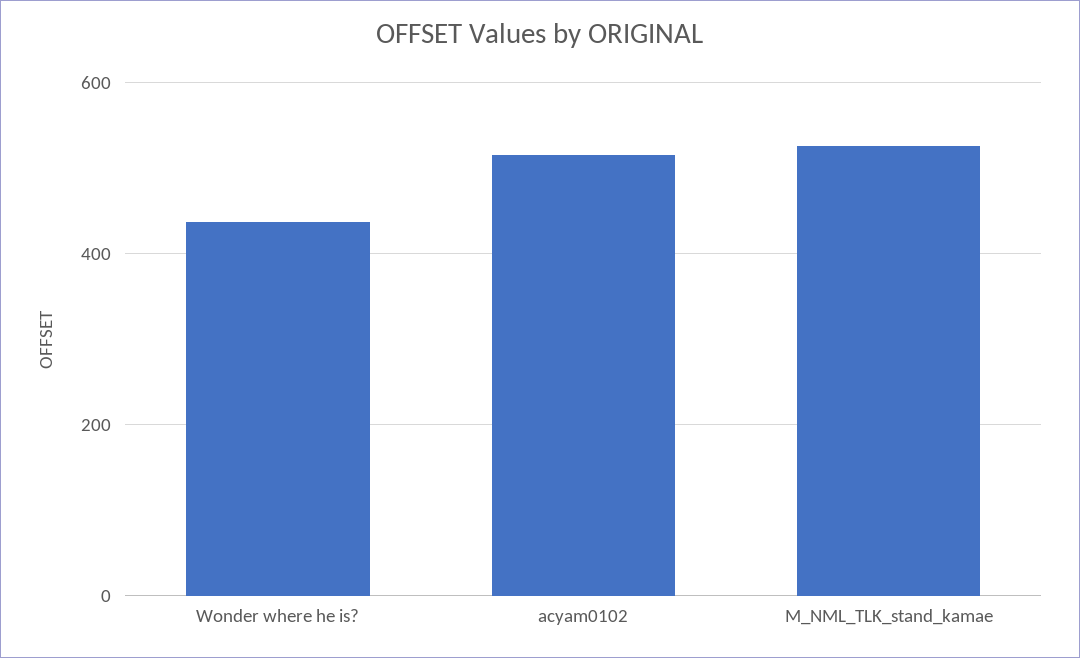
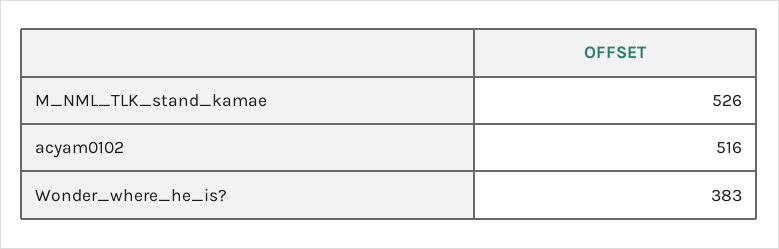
Wonder where he is?: 440 -> 383

